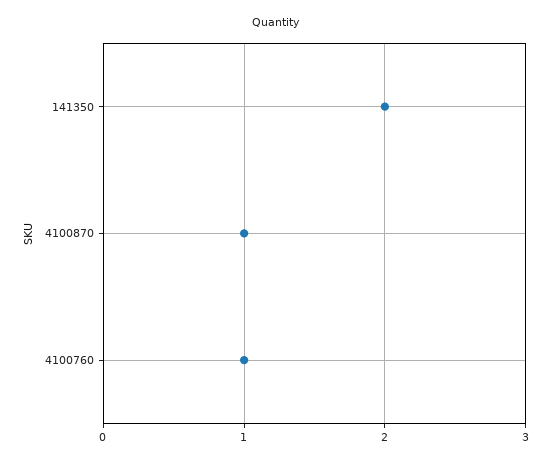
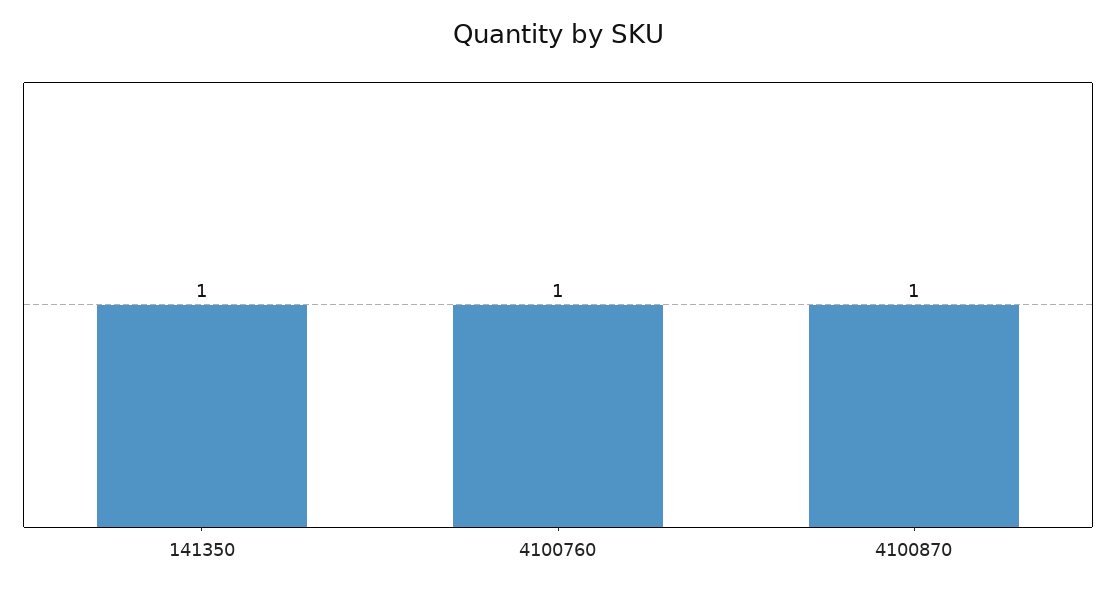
141350: 2 -> 1

